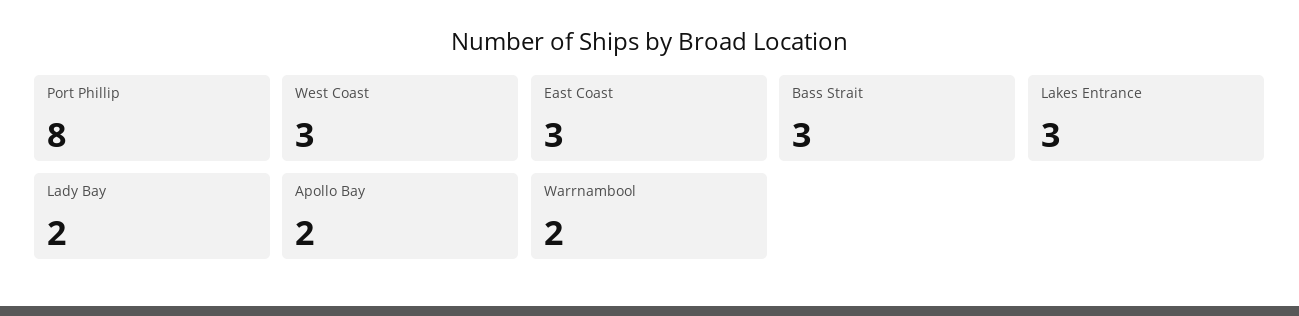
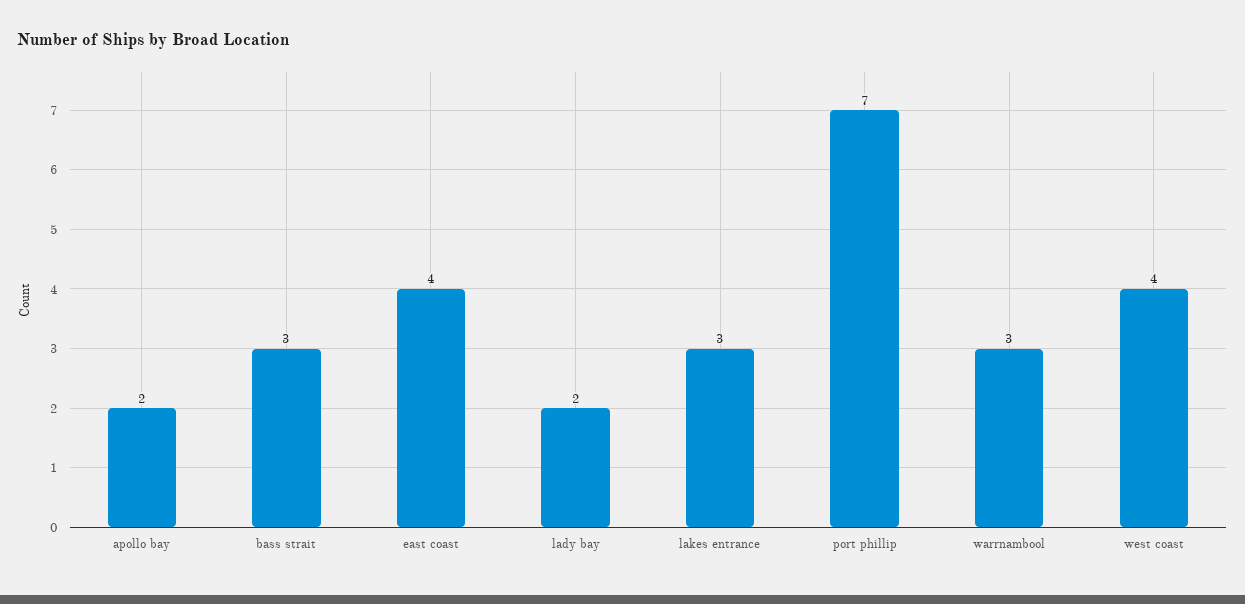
Port Phillip: 8 -> 7
West Coast: 3 -> 4
East Coast: 3 -> 4
Warrnambool: 2 -> 3

